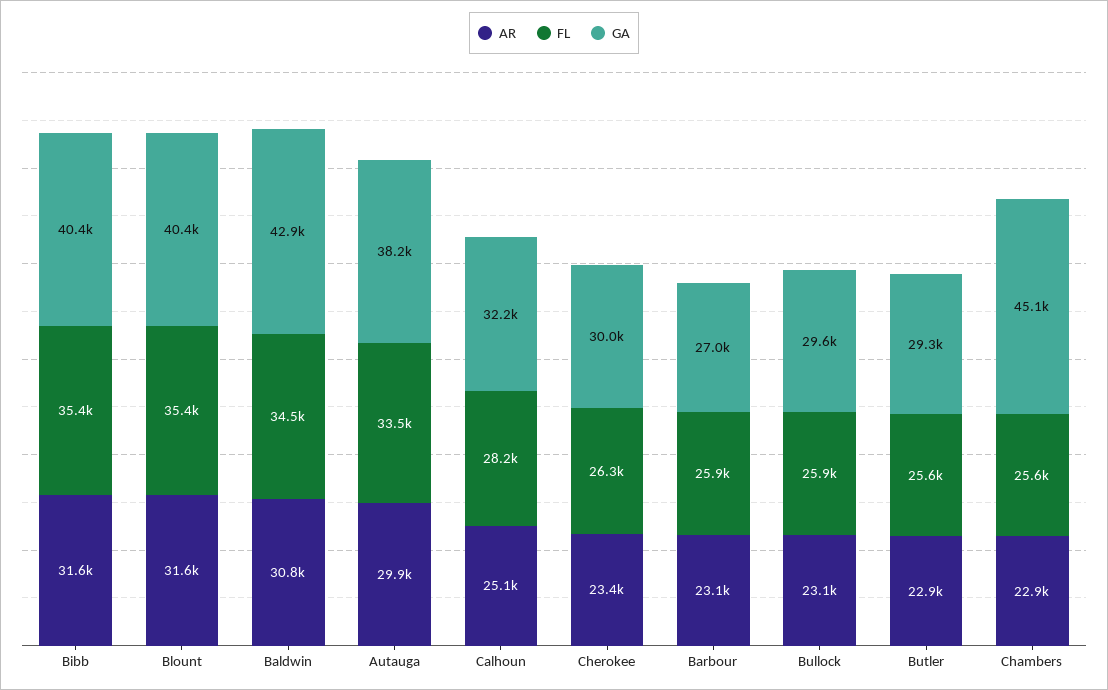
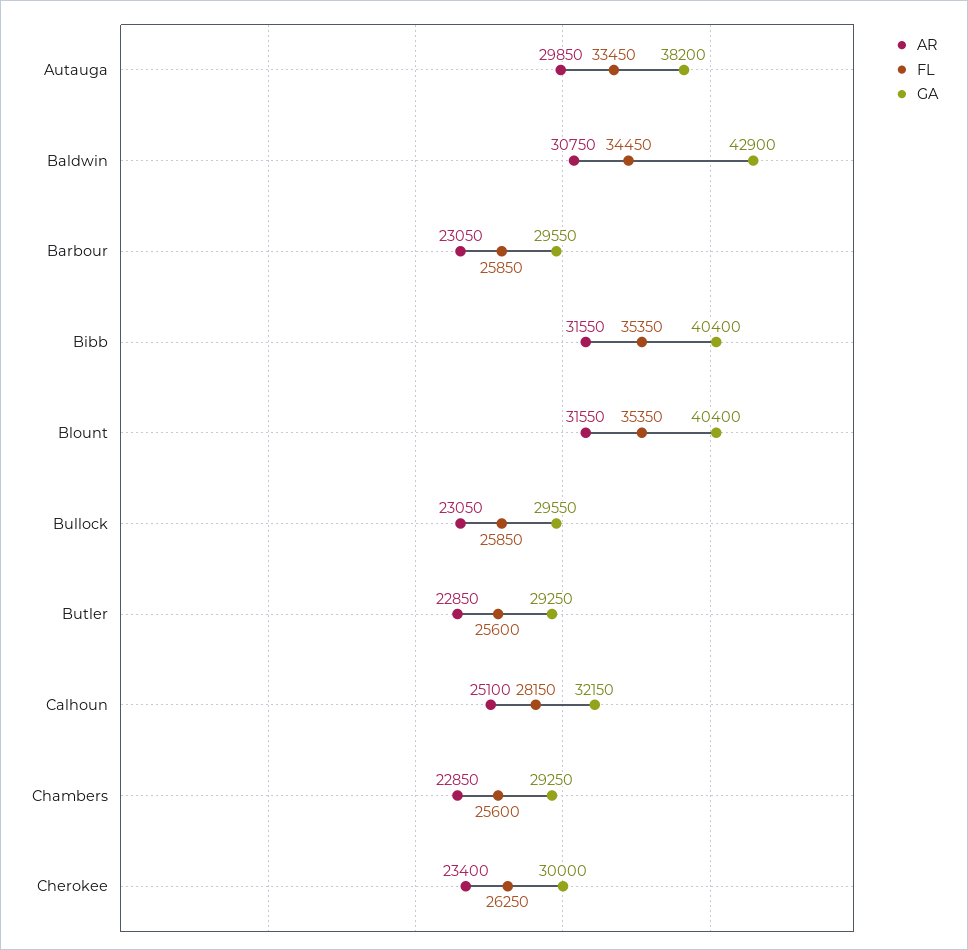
GA, Barbour: 27000 -> 29550
GA, Chambers: 45100 -> 29250

